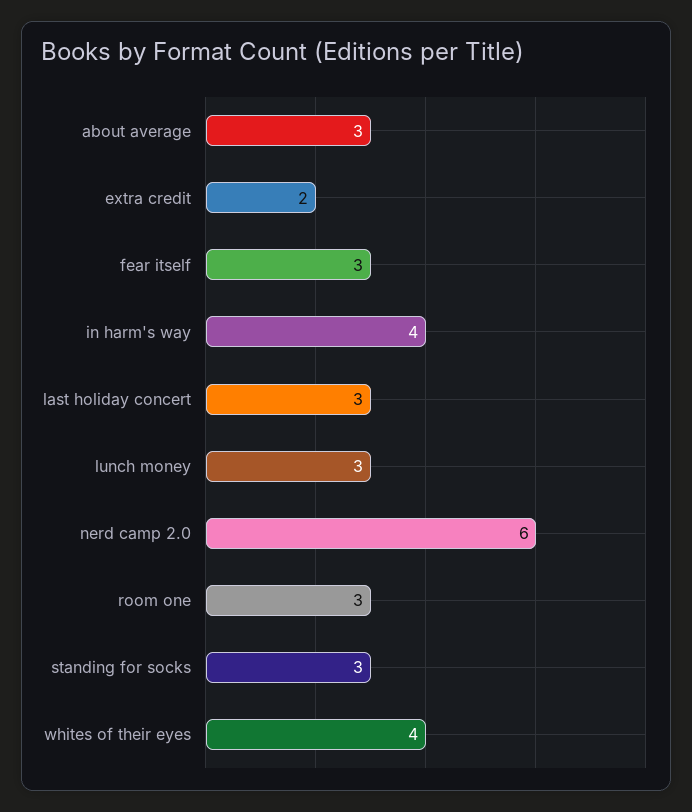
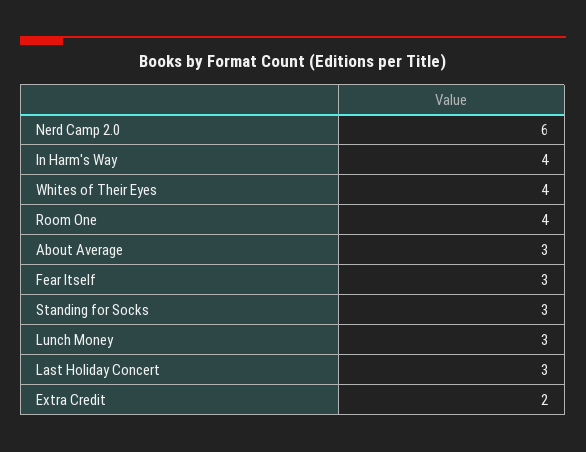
room one: 3 -> 4

